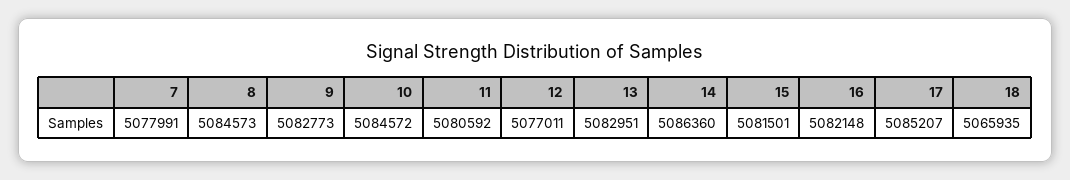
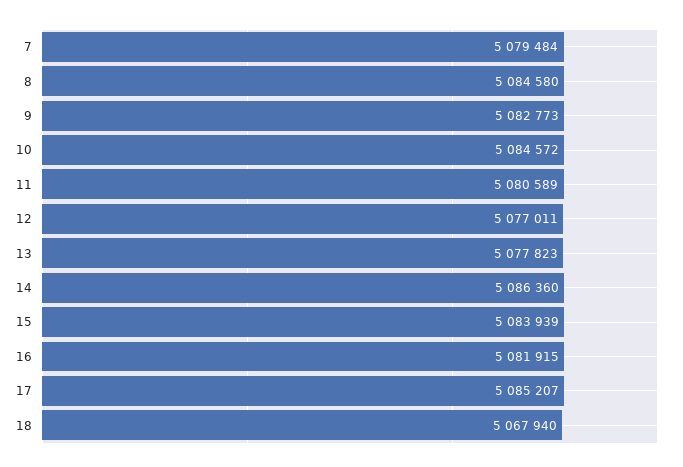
7: 5077991 -> 5079484
8: 5084573 -> 5084580
11: 5080592 -> 5080589
13: 5082951 -> 5077823
15: 5081501 -> 5083939
16: 5082148 -> 5081915
18: 5065935 -> 5067940

